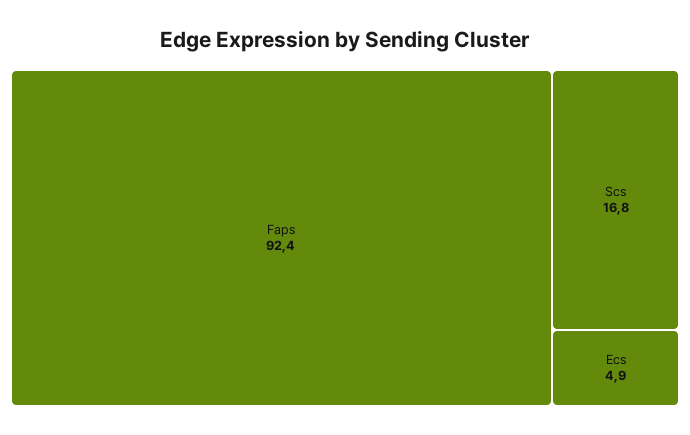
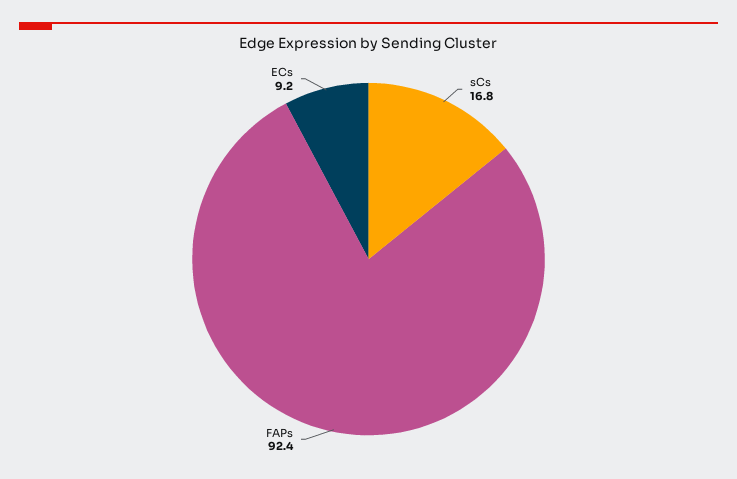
Ecs: 4.9 -> 9.2

